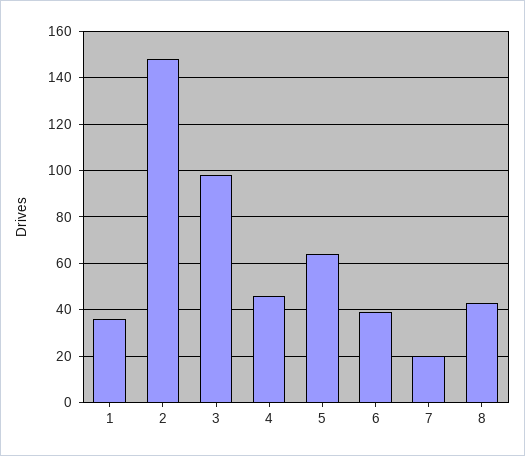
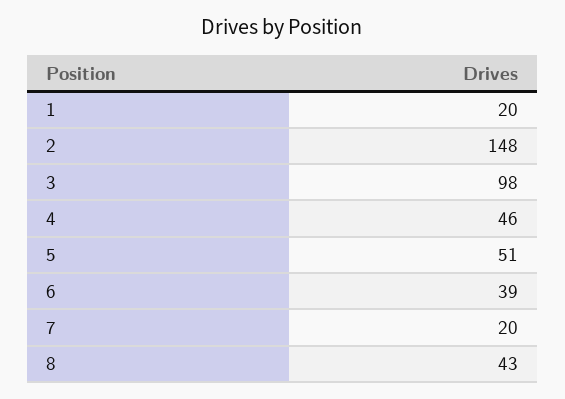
1: 35 -> 20
5: 65 -> 51

